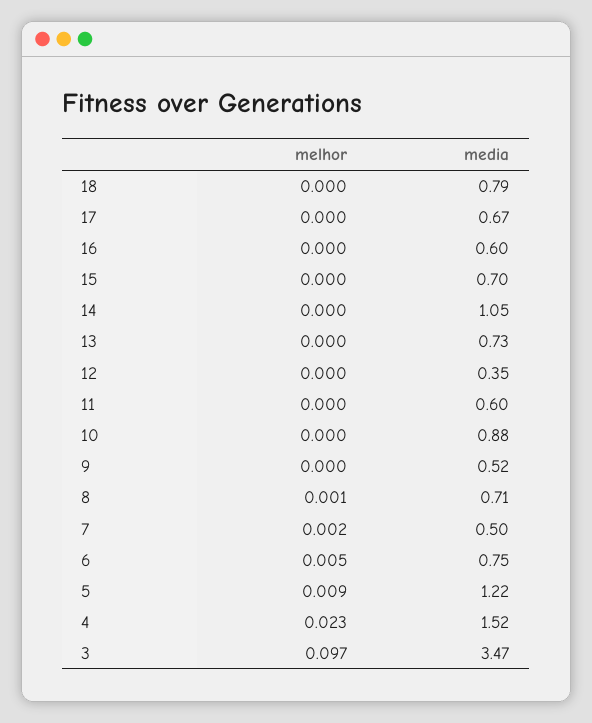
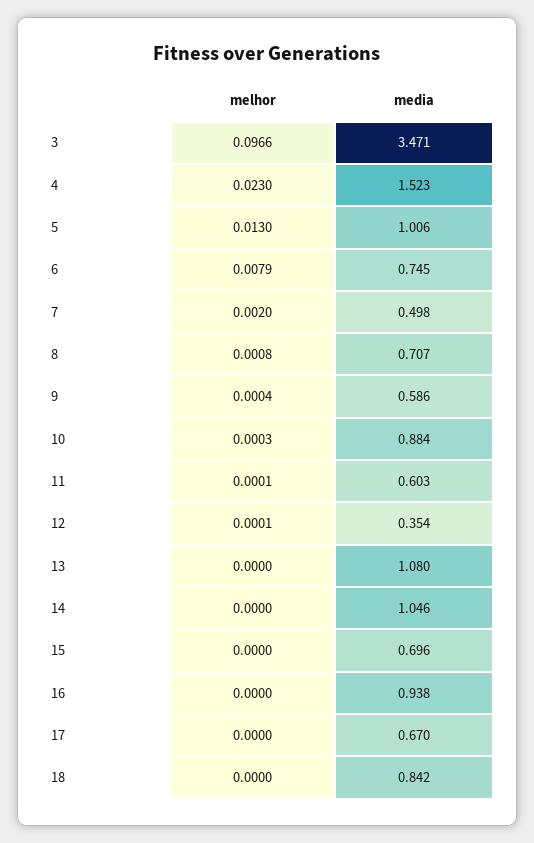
media, 18: 0.79 -> 0.842
media, 16: 0.6 -> 0.938
media, 13: 0.73 -> 1.08
media, 9: 0.52 -> 0.586
melhor, 6: 0.005 -> 0.0079
melhor, 5: 0.009 -> 0.013
media, 5: 1.22 -> 1.006

